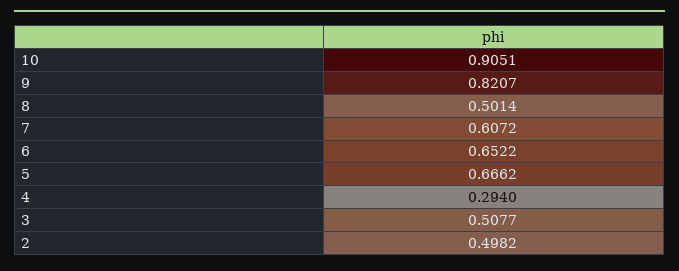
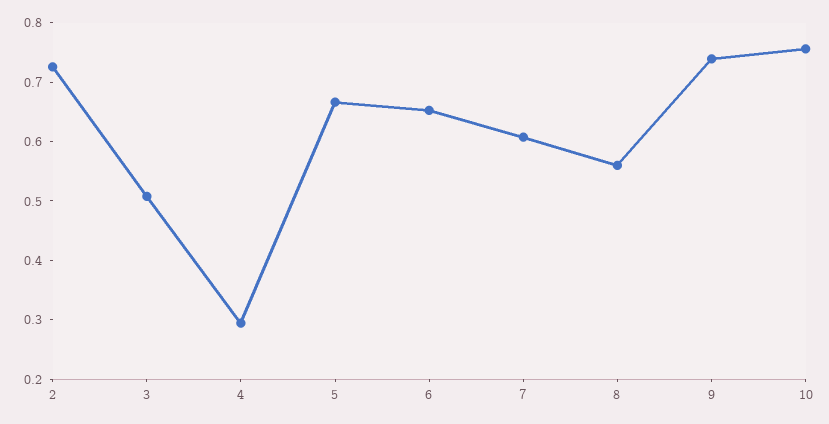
10: 0.9051 -> 0.76
9: 0.8207 -> 0.74
8: 0.5014 -> 0.56
2: 0.4982 -> 0.72

